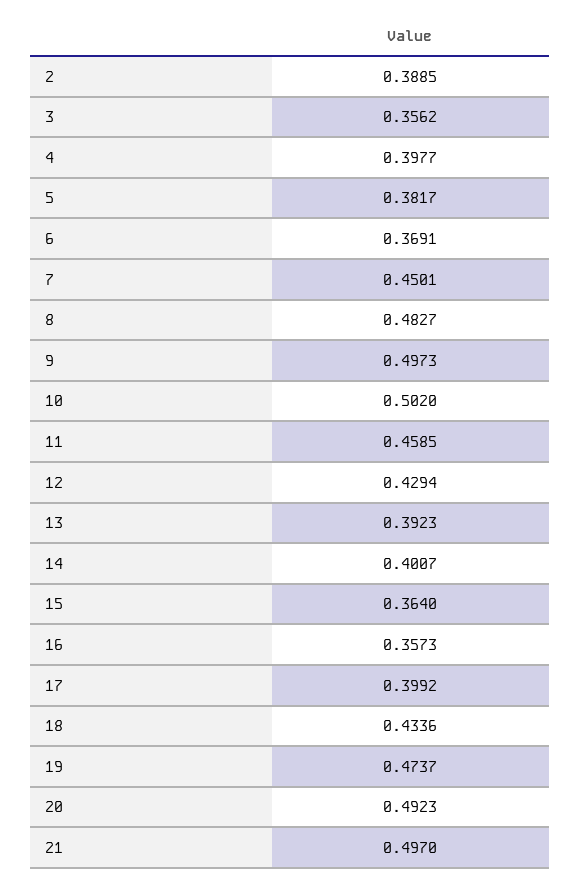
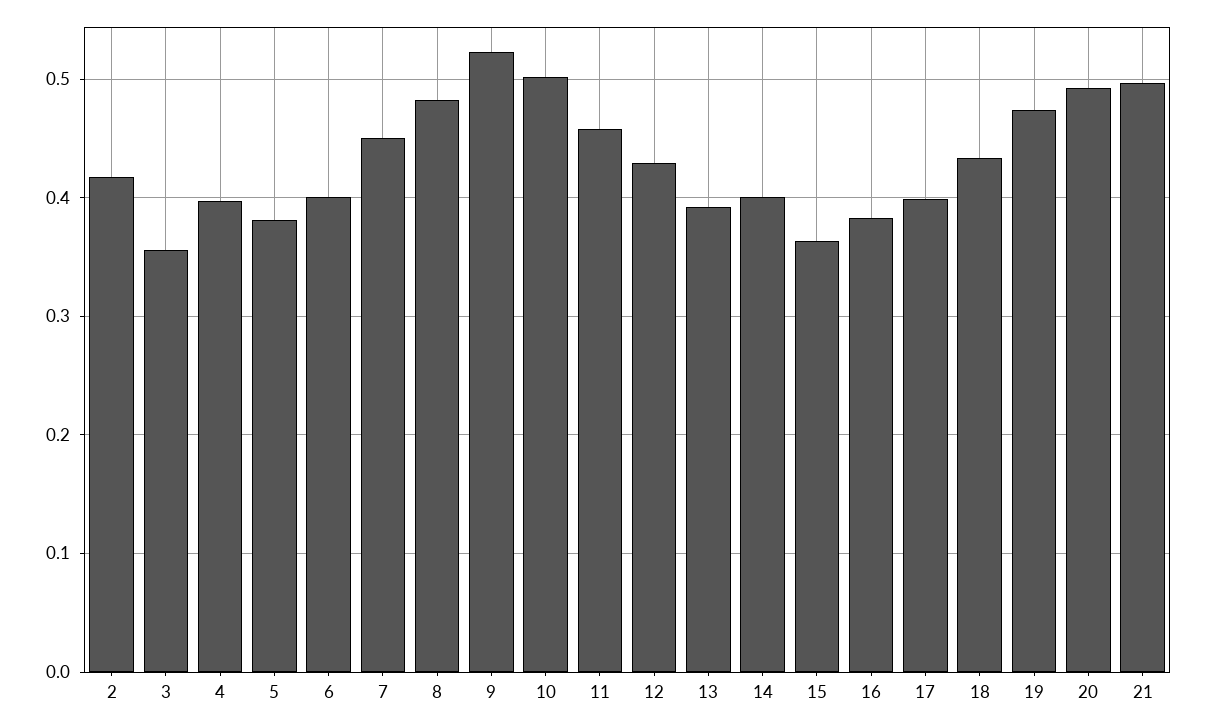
2: 0.3885 -> 0.42
6: 0.3691 -> 0.4
9: 0.4973 -> 0.52
16: 0.3573 -> 0.38

